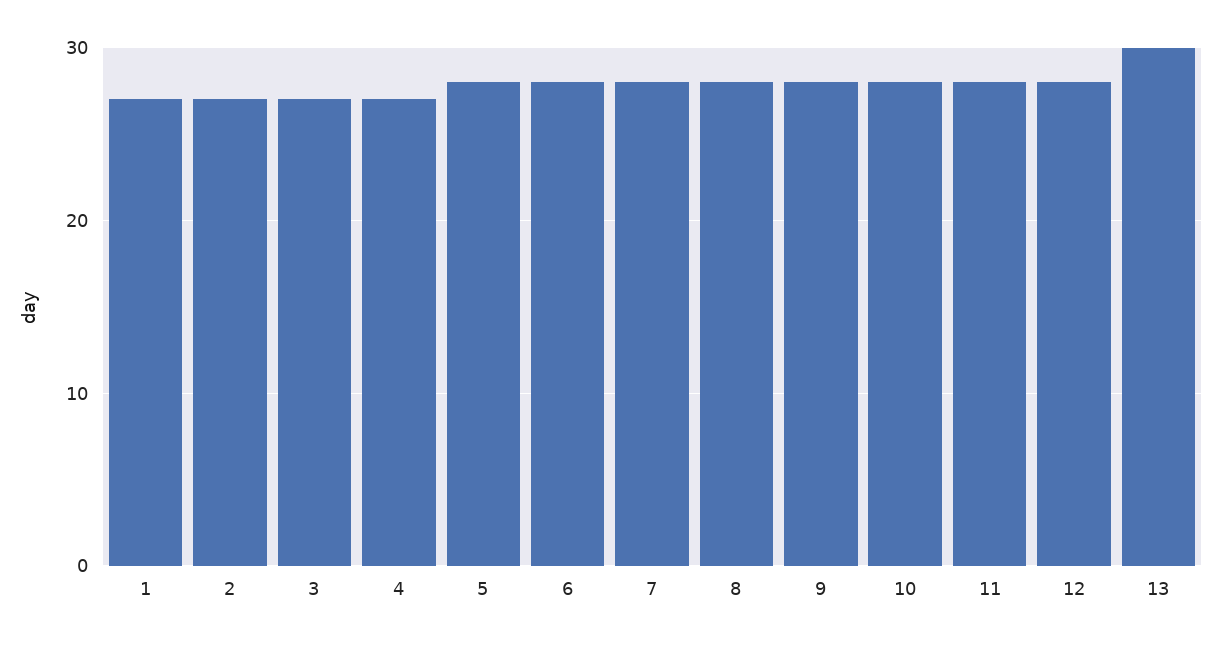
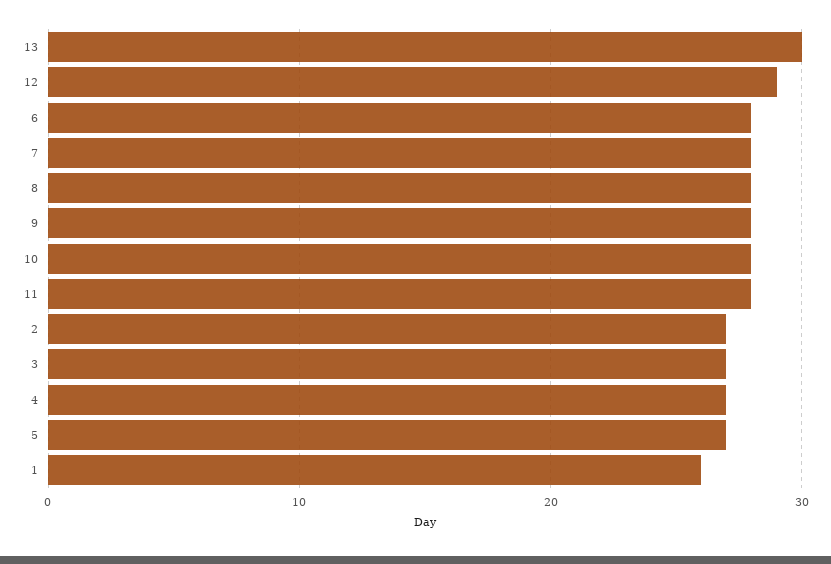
1: 27 -> 26
5: 28 -> 27
12: 28 -> 29

